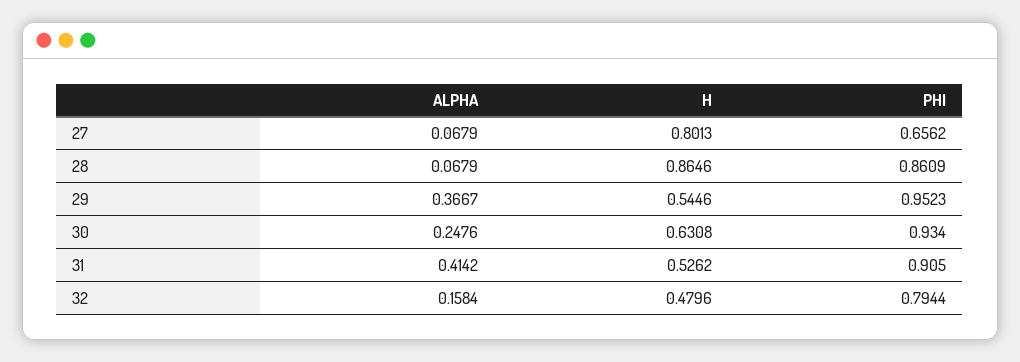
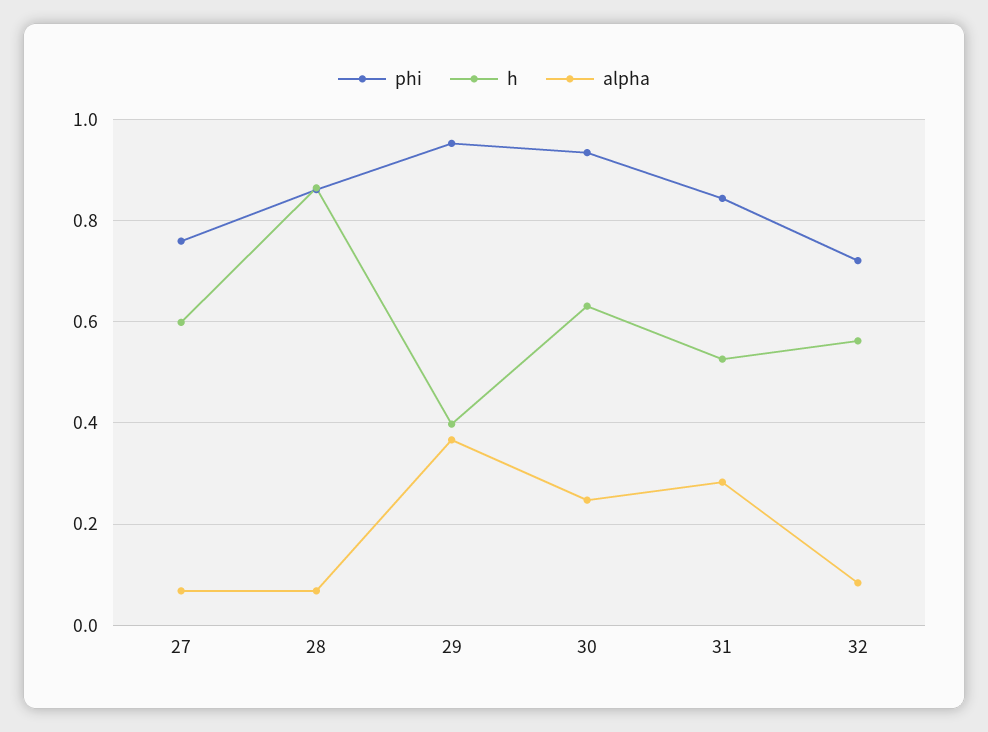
H, 27: 0.8013 -> 0.6
PHI, 27: 0.6562 -> 0.76
H, 29: 0.5446 -> 0.4
ALPHA, 31: 0.4142 -> 0.28
PHI, 31: 0.905 -> 0.84
ALPHA, 32: 0.1584 -> 0.08
H, 32: 0.4796 -> 0.56
PHI, 32: 0.7944 -> 0.72

